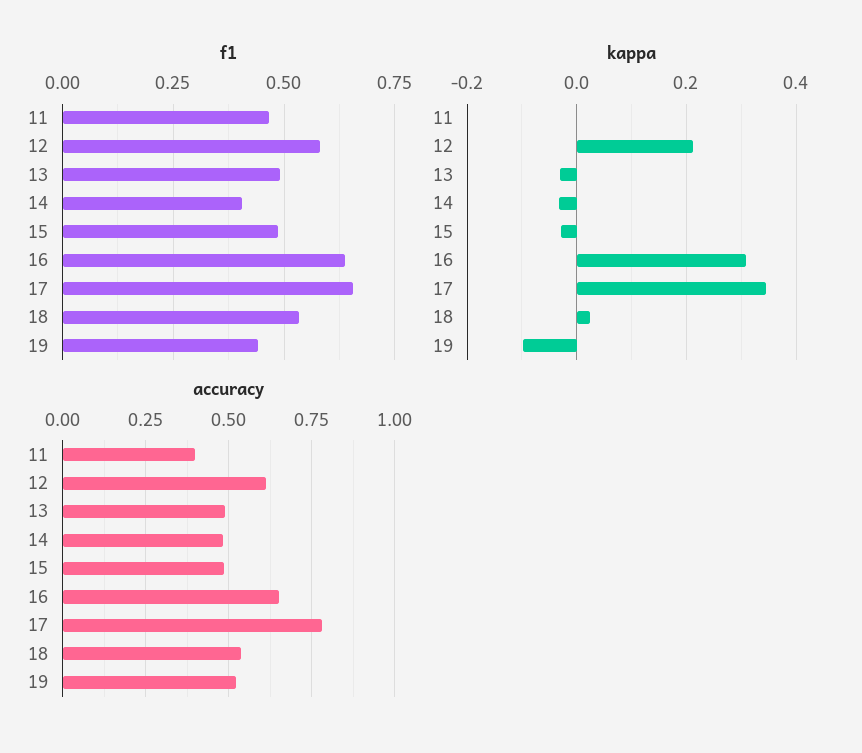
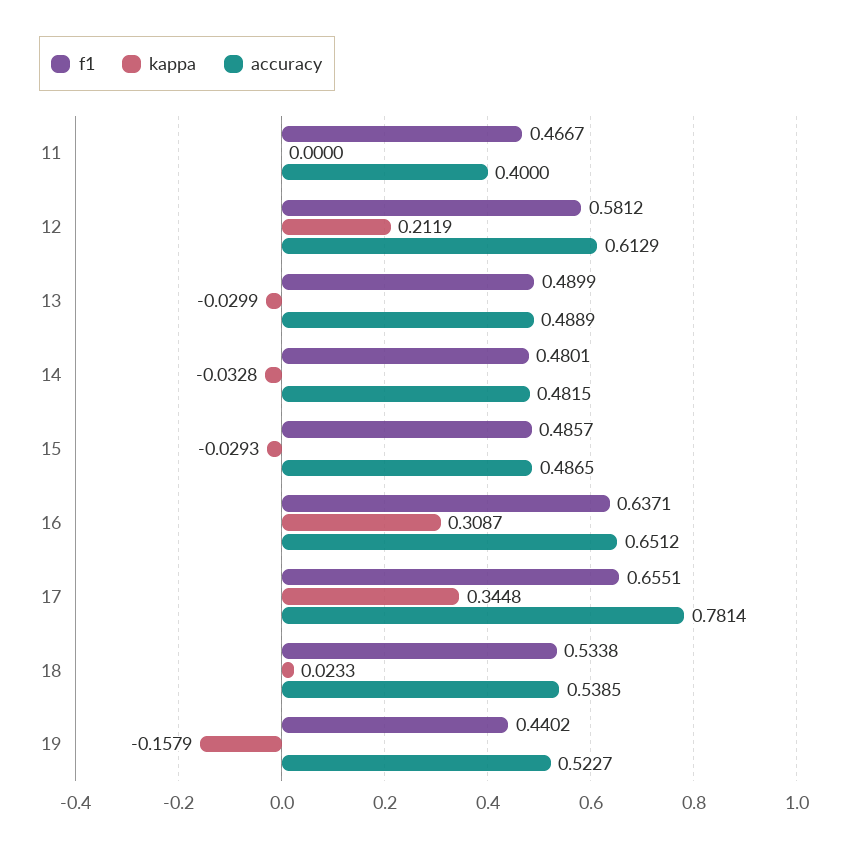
f1, 14: 0.4 -> 0.4801
kappa, 19: -0.1 -> -0.1579

